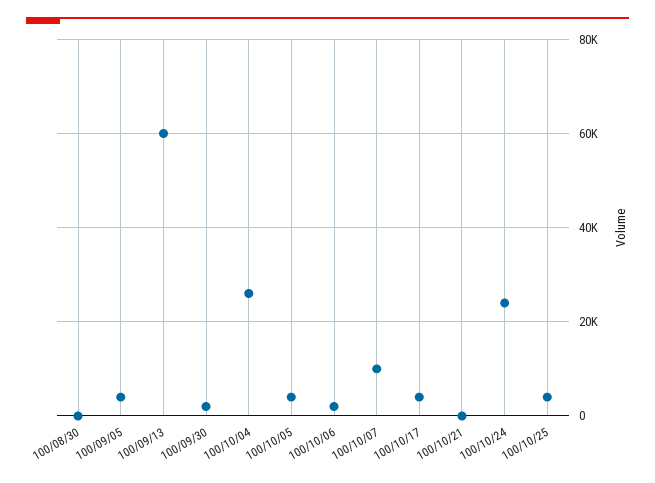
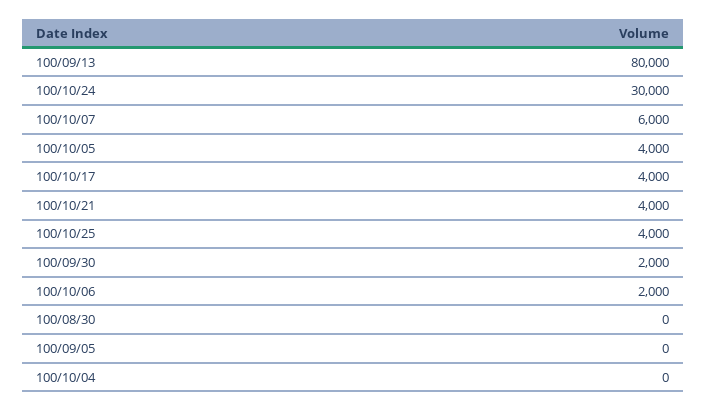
100/09/05: 4000 -> 0
100/09/13: 60000 -> 80000
100/10/04: 26000 -> 0
100/10/07: 10000 -> 6000
100/10/21: 0 -> 4000
100/10/24: 24000 -> 30000

